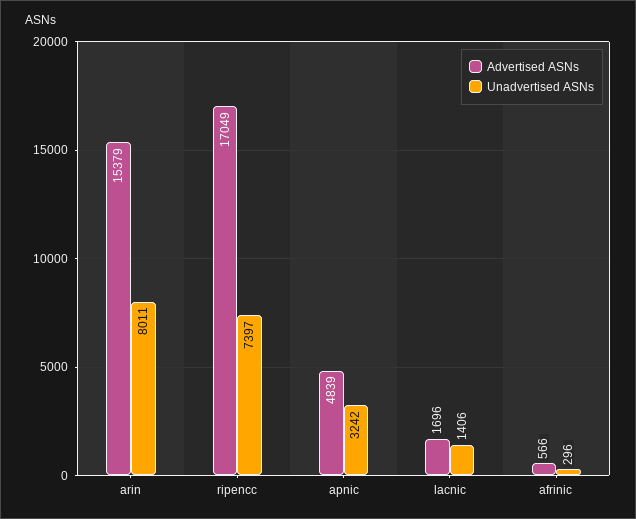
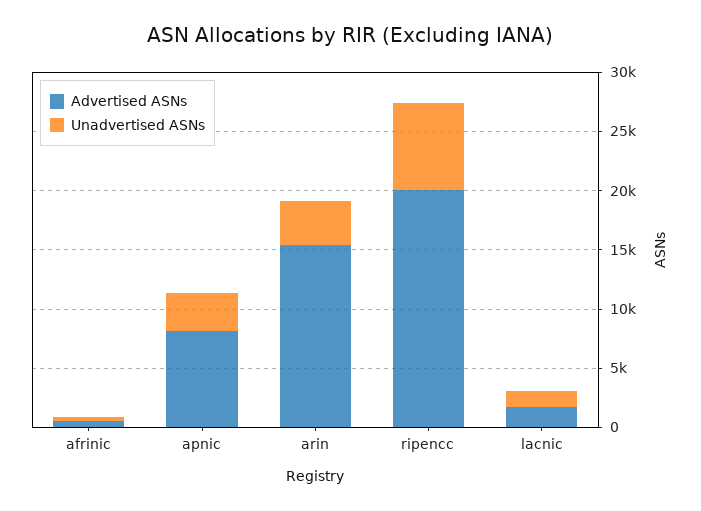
Unadvertised ASNs, arin: 8011 -> 4000
Advertised ASNs, ripencc: 17049 -> 20000
Advertised ASNs, apnic: 4839 -> 8000

